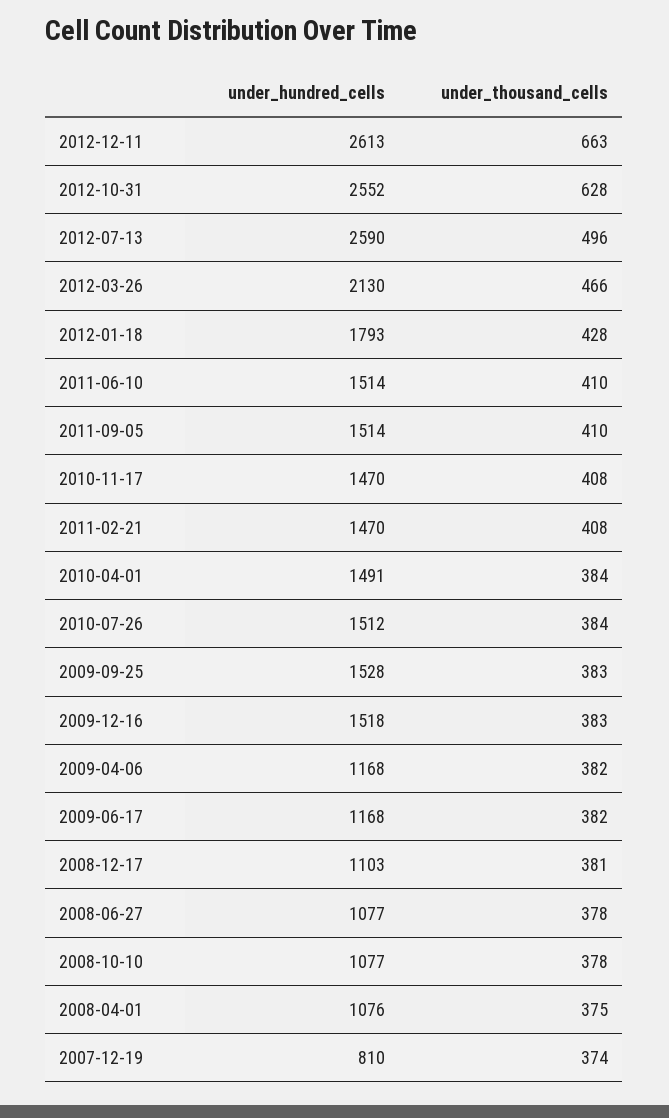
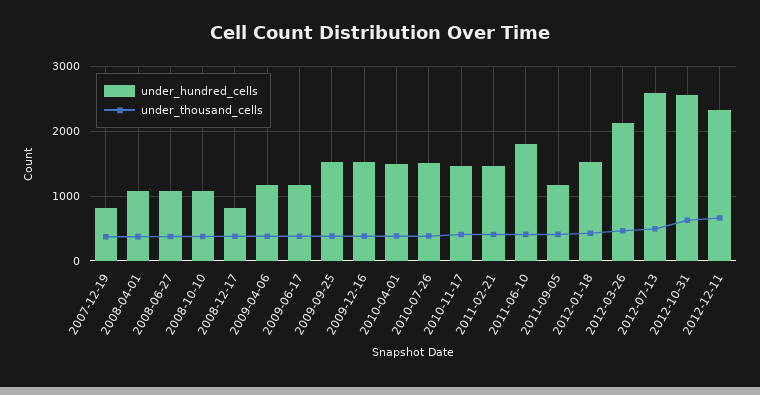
under_hundred_cells, 2012-12-11: 2613 -> 2300
under_hundred_cells, 2012-01-18: 1793 -> 1500
under_hundred_cells, 2011-06-10: 1514 -> 1800
under_hundred_cells, 2011-09-05: 1514 -> 1200
under_hundred_cells, 2008-12-17: 1103 -> 800

